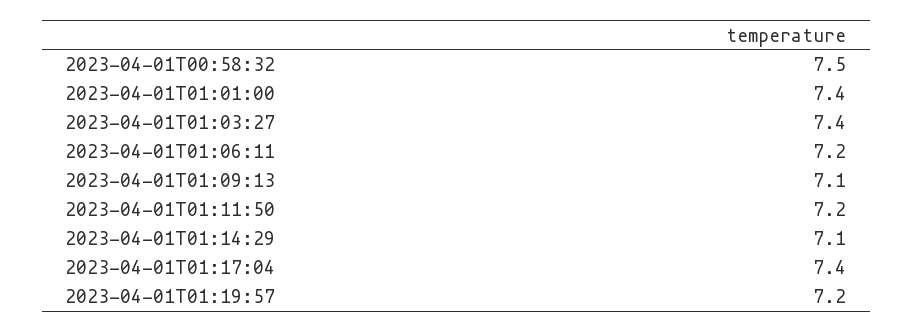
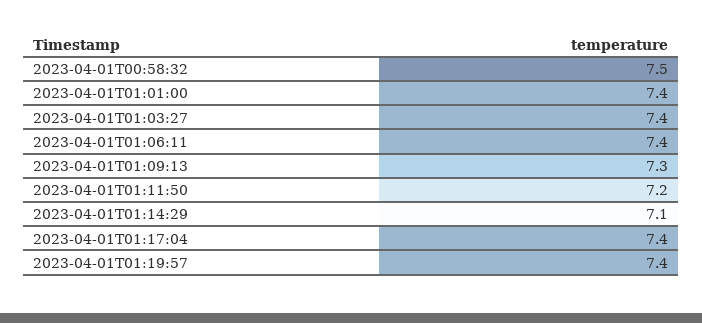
2023-04-01T01:06:11: 7.2 -> 7.4
2023-04-01T01:09:13: 7.1 -> 7.3
2023-04-01T01:19:57: 7.2 -> 7.4

